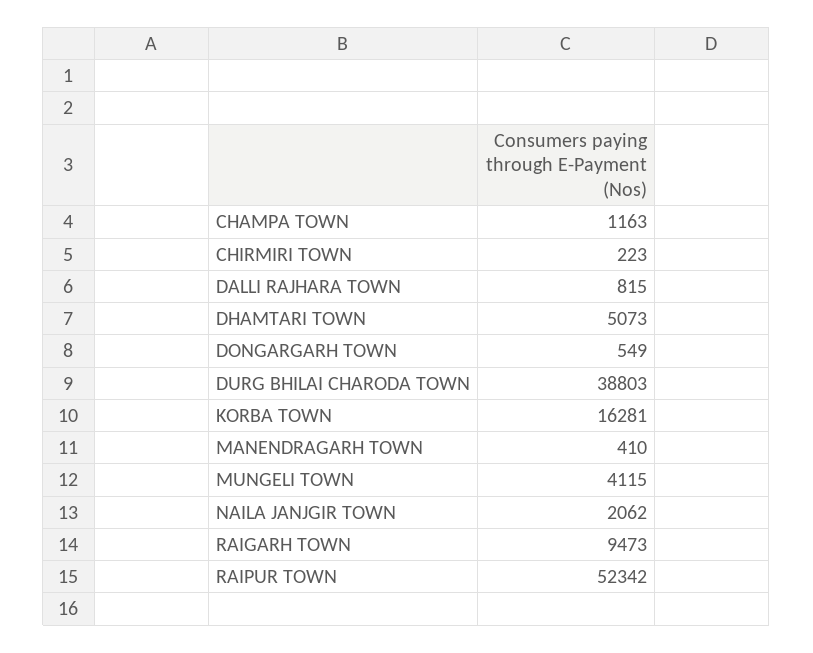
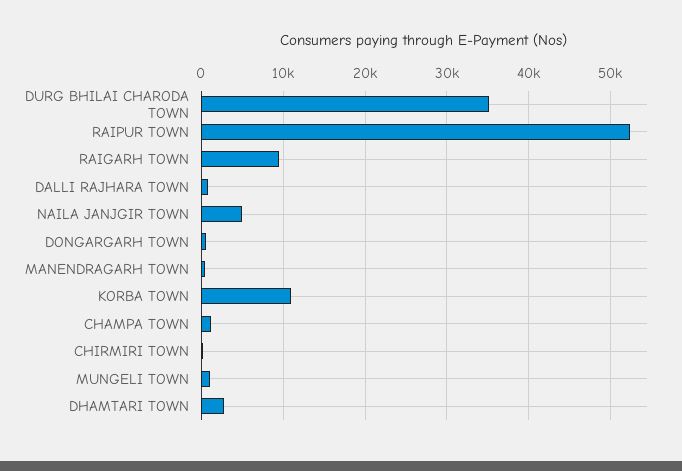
DHAMTARI TOWN: 5073 -> 3000
DURG BHILAI CHARODA TOWN: 38803 -> 35000
KORBA TOWN: 16281 -> 11000
MUNGELI TOWN: 4115 -> 1000
NAILA JANJGIR TOWN: 2062 -> 5000

